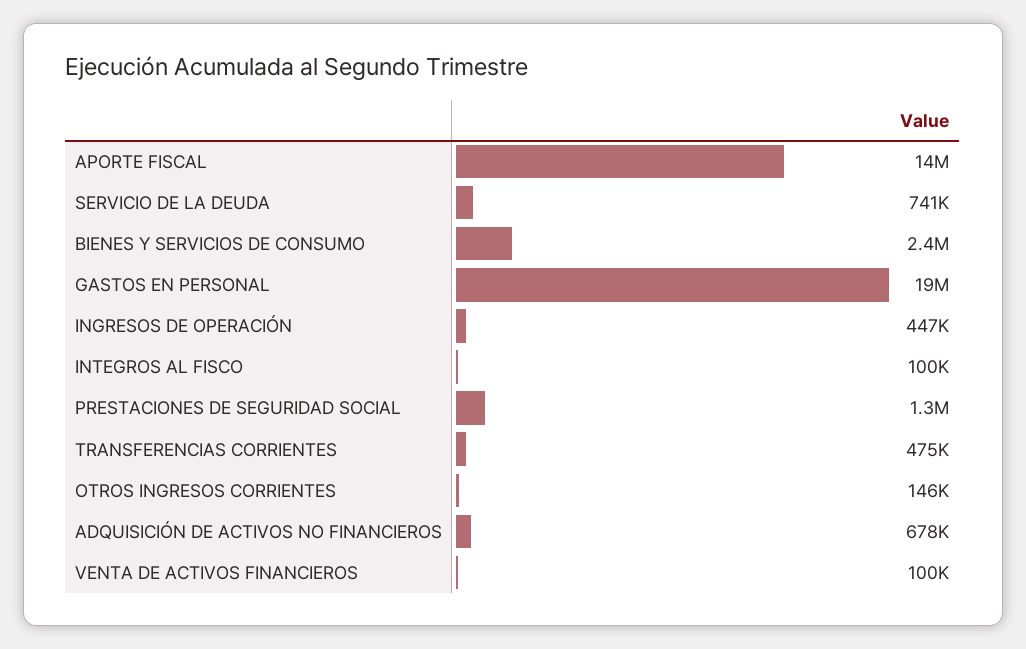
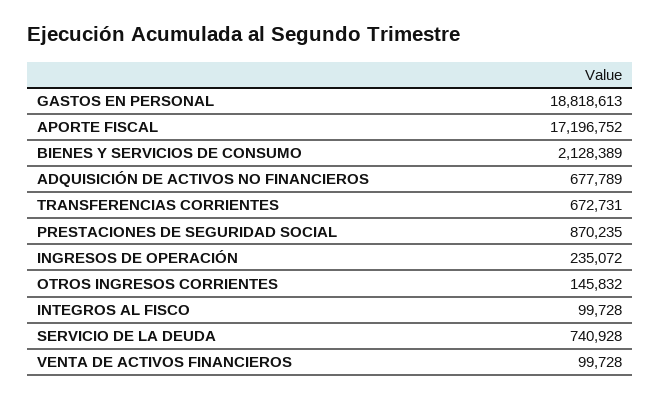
APORTE FISCAL: 14000000 -> 17196752
BIENES Y SERVICIOS DE CONSUMO: 2400000 -> 2128389
INGRESOS DE OPERACIÓN: 447000 -> 235072
PRESTACIONES DE SEGURIDAD SOCIAL: 1300000 -> 870235
TRANSFERENCIAS CORRIENTES: 475000 -> 672731

